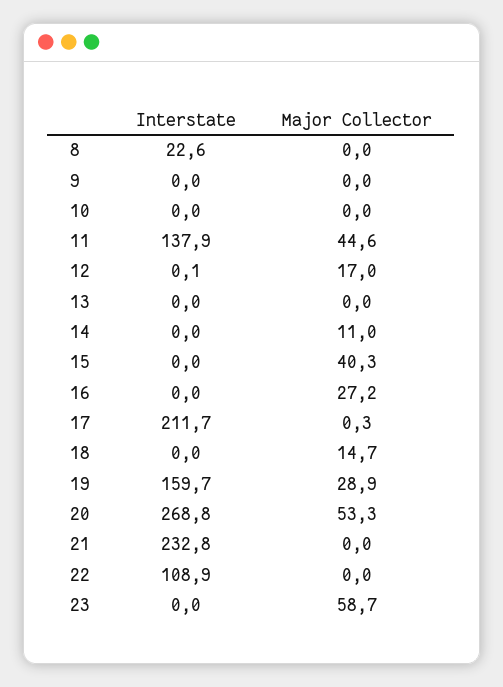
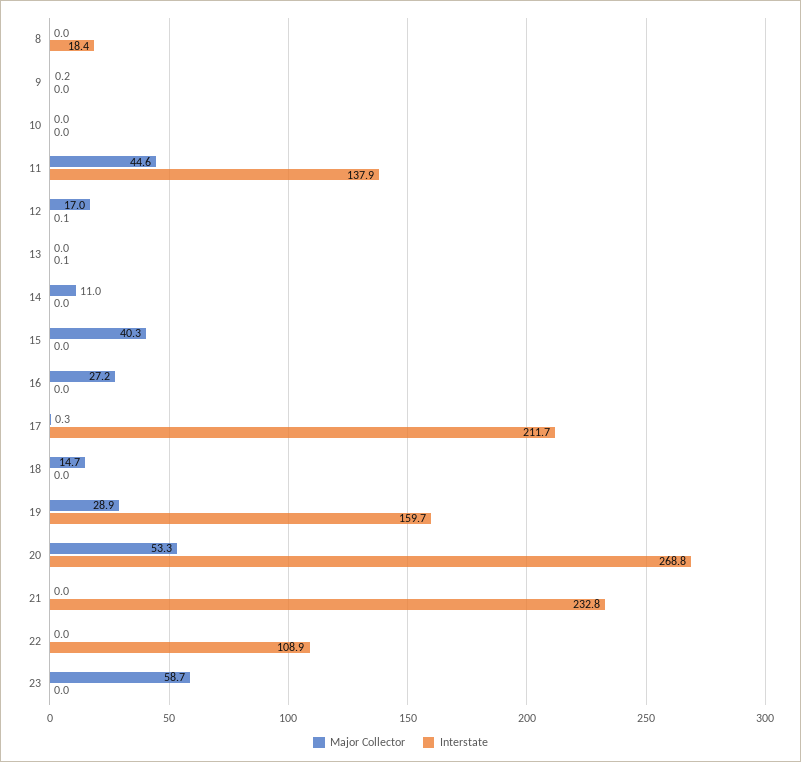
Interstate, 8: 22.6 -> 18.4
Major Collector, 9: 0 -> 0.2
Interstate, 13: 0 -> 0.1

